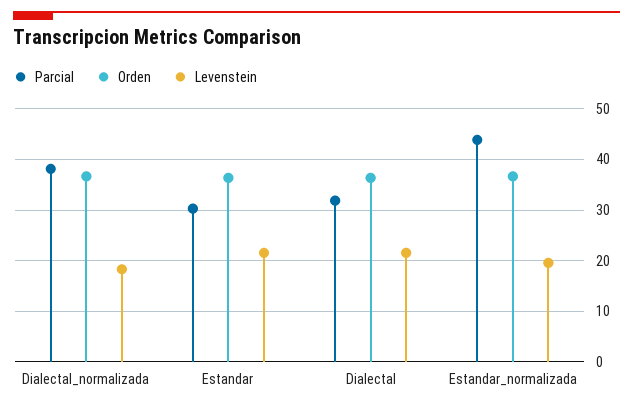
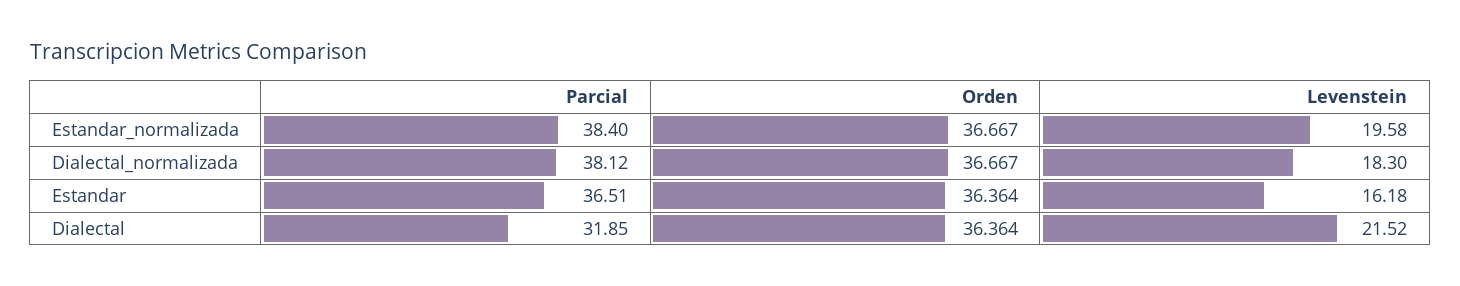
Parcial, Estandar: 30 -> 36.51
Levenstein, Estandar: 22 -> 16.18
Parcial, Estandar_normalizada: 44 -> 38.4

